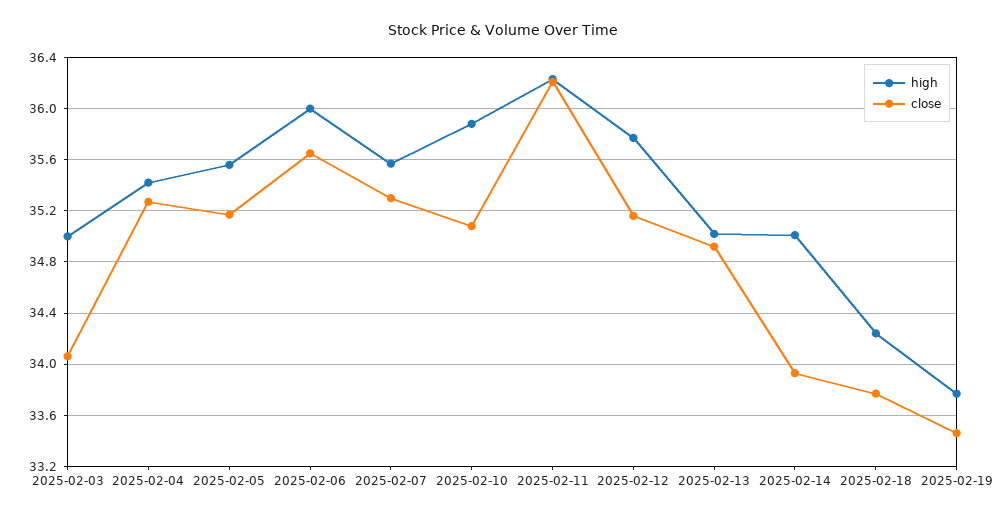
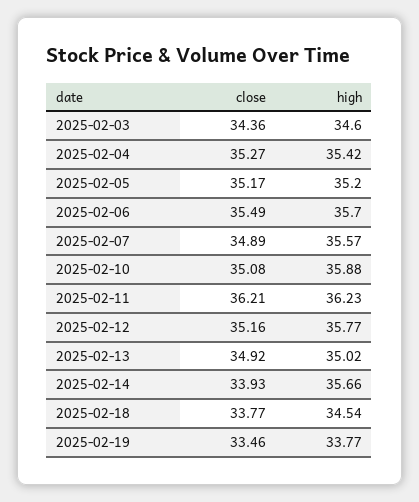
high, 2025-02-03: 35 -> 34.6
close, 2025-02-03: 34.05 -> 34.36
high, 2025-02-05: 35.55 -> 35.2
high, 2025-02-06: 36 -> 35.7
close, 2025-02-06: 35.65 -> 35.49
close, 2025-02-07: 35.3 -> 34.89
high, 2025-02-14: 35 -> 35.66
high, 2025-02-18: 34.25 -> 34.54

